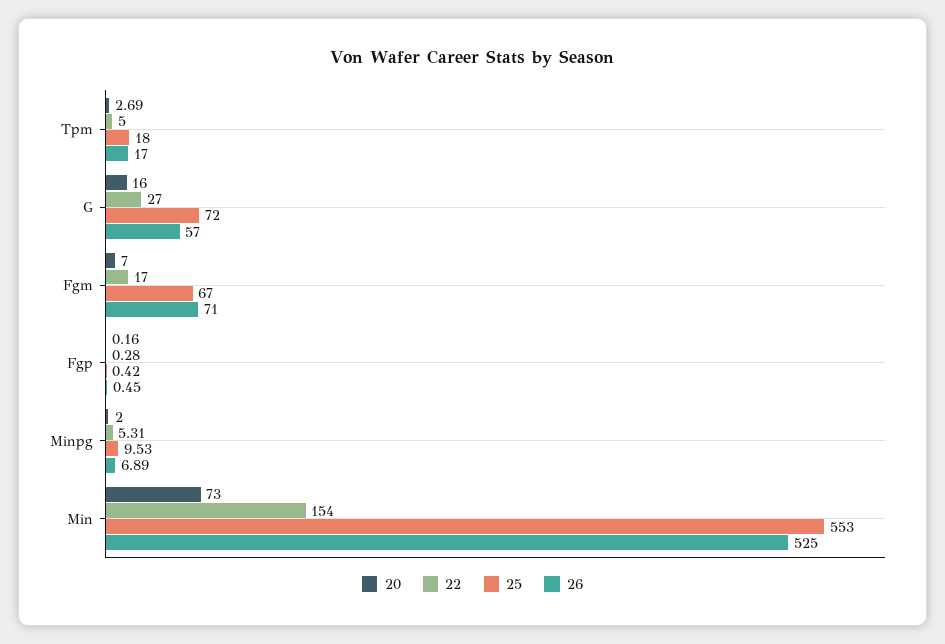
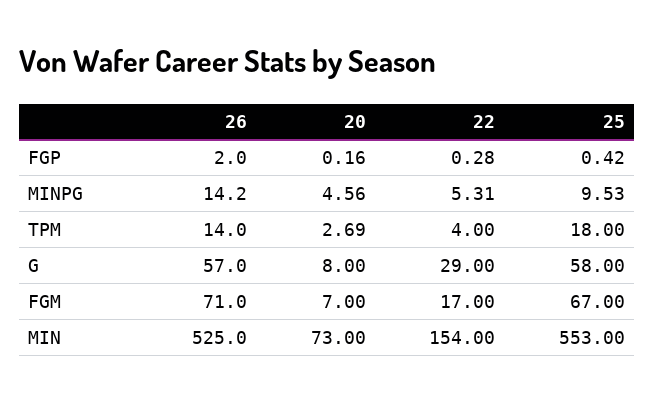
22, Tpm: 5 -> 4
26, Tpm: 17 -> 14
20, G: 16 -> 8
22, G: 27 -> 29
25, G: 72 -> 58
26, Fgp: 0.45 -> 2
20, Minpg: 2 -> 4.56
26, Minpg: 6.89 -> 14.2

